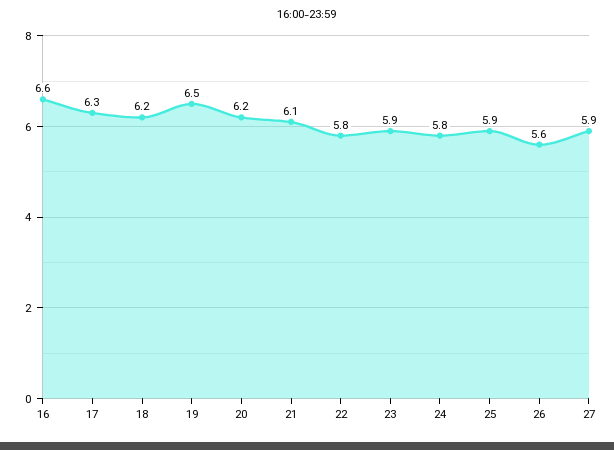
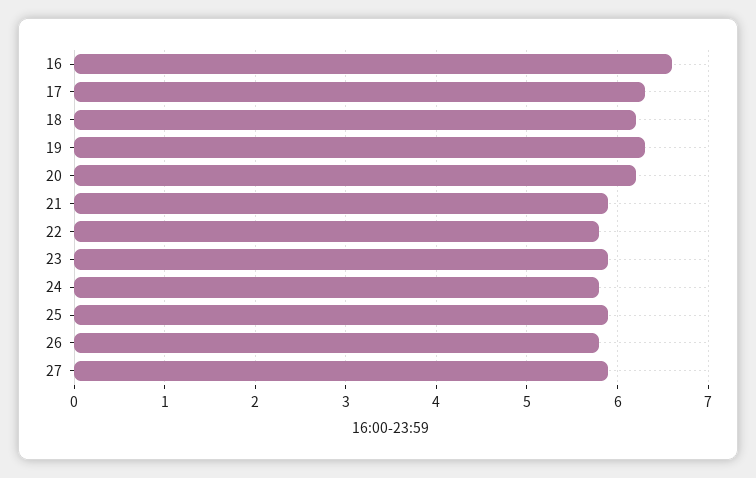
19: 6.5 -> 6.3
21: 6.1 -> 5.9
26: 5.6 -> 5.8

